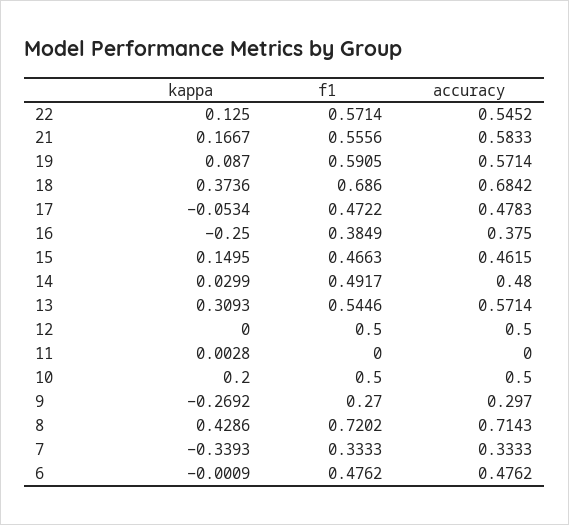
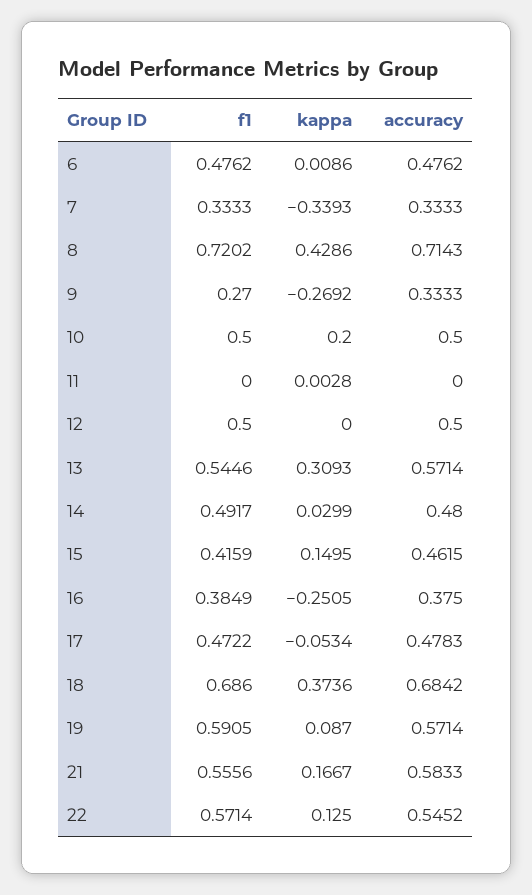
kappa, 16: -0.25 -> -0.2505
f1, 15: 0.4663 -> 0.4159
accuracy, 9: 0.297 -> 0.3333
kappa, 6: -0.0009 -> 0.0086

